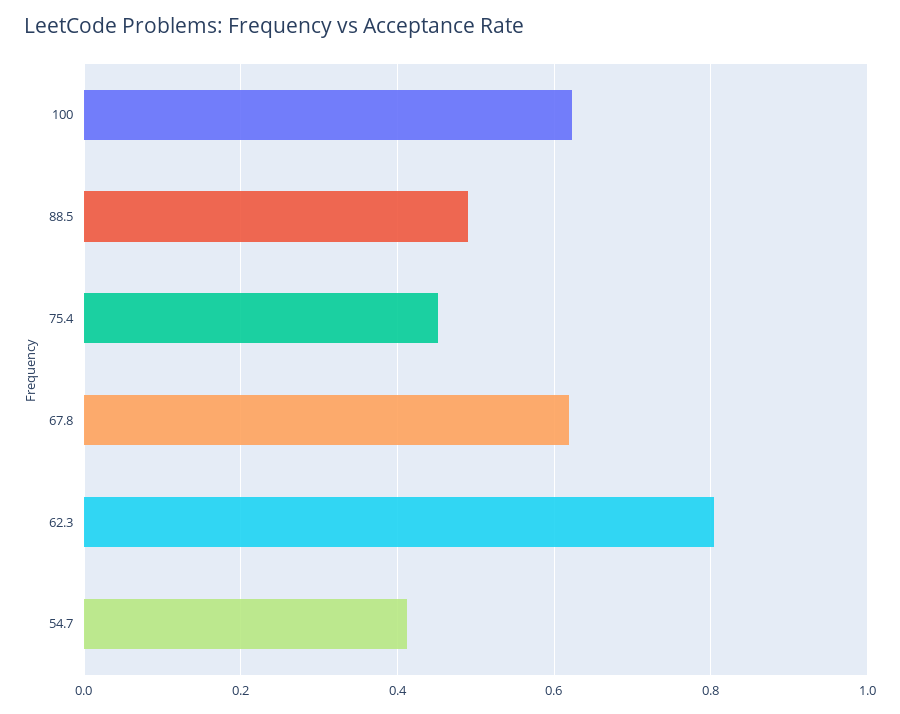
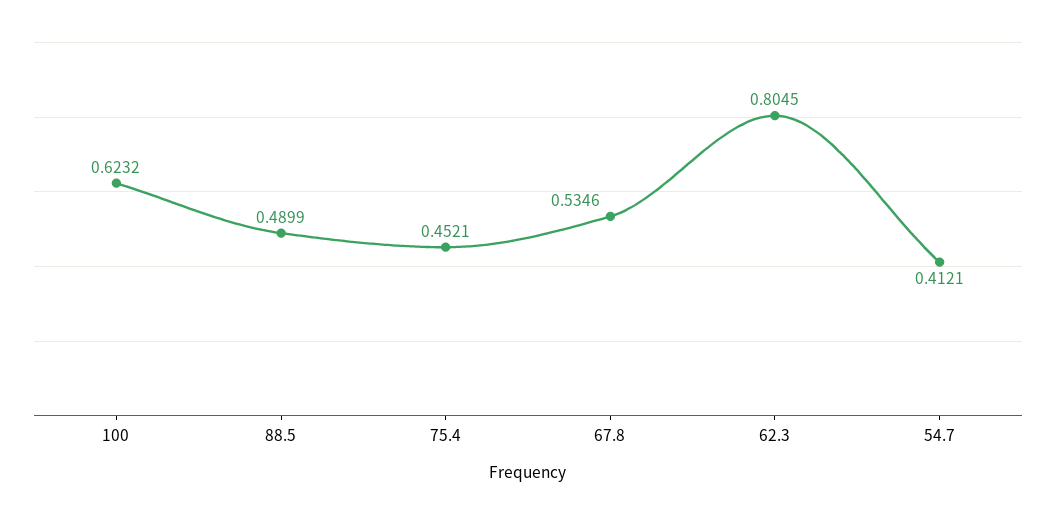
67.8: 0.62 -> 0.5346

